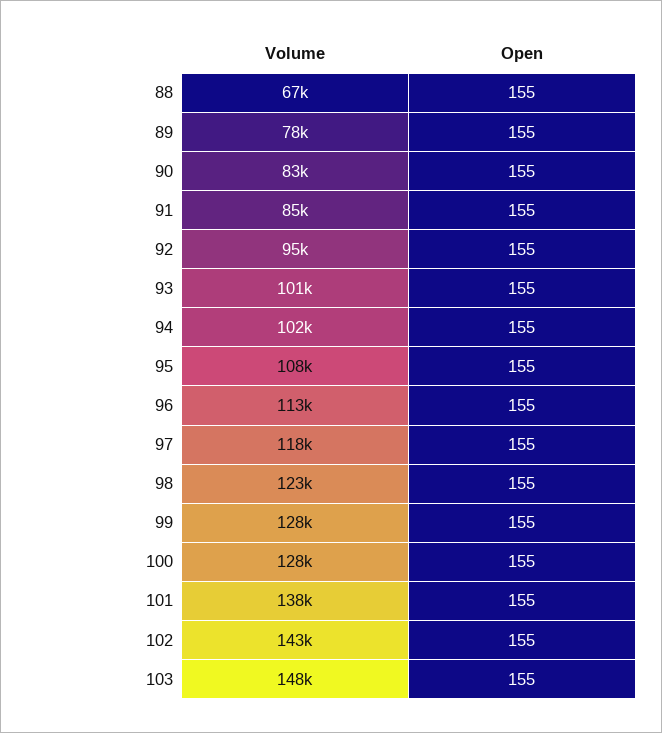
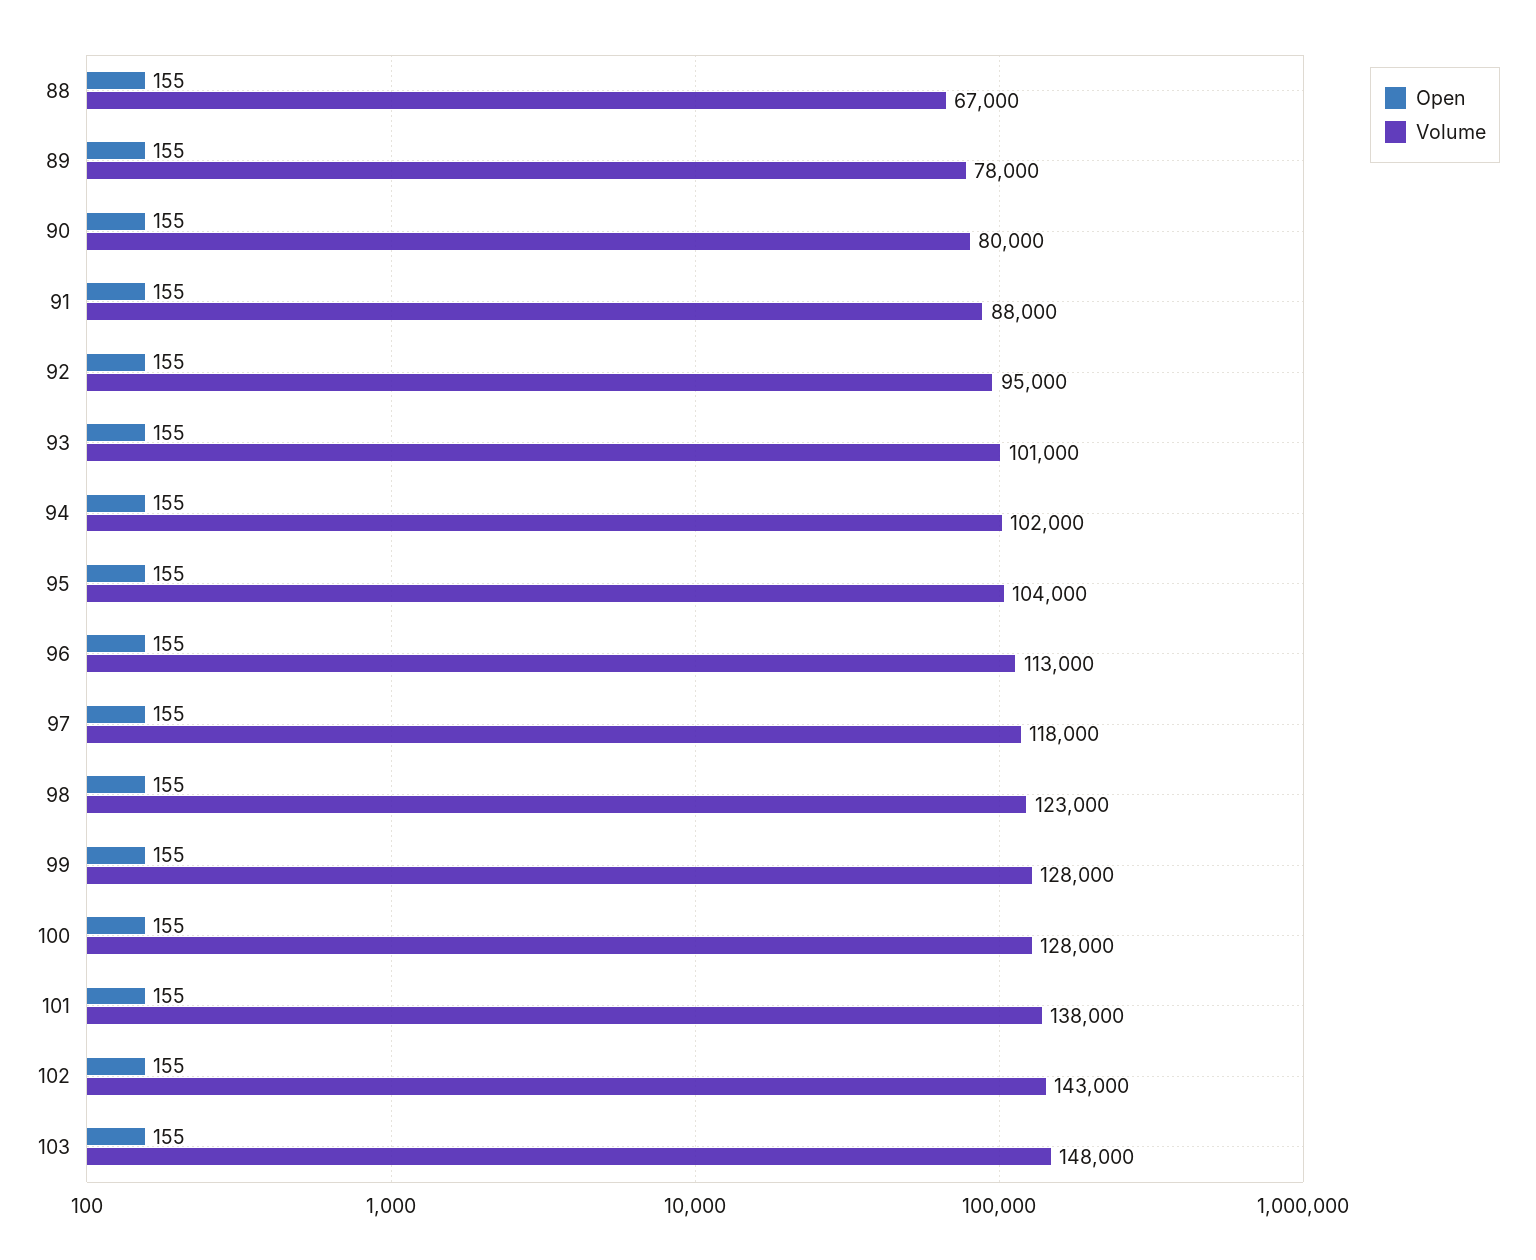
Volume, 90: 83000 -> 80000
Volume, 91: 85000 -> 88000
Volume, 95: 108000 -> 104000

